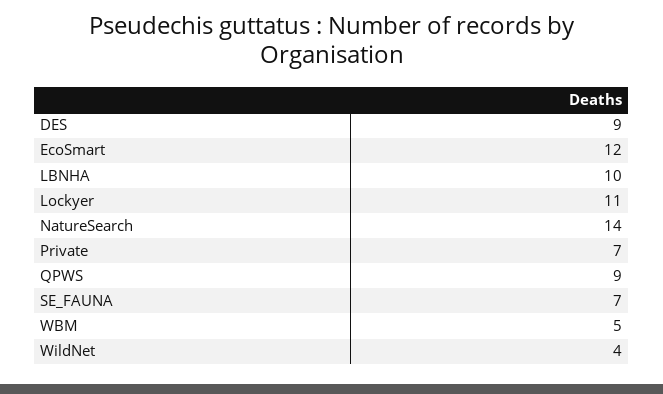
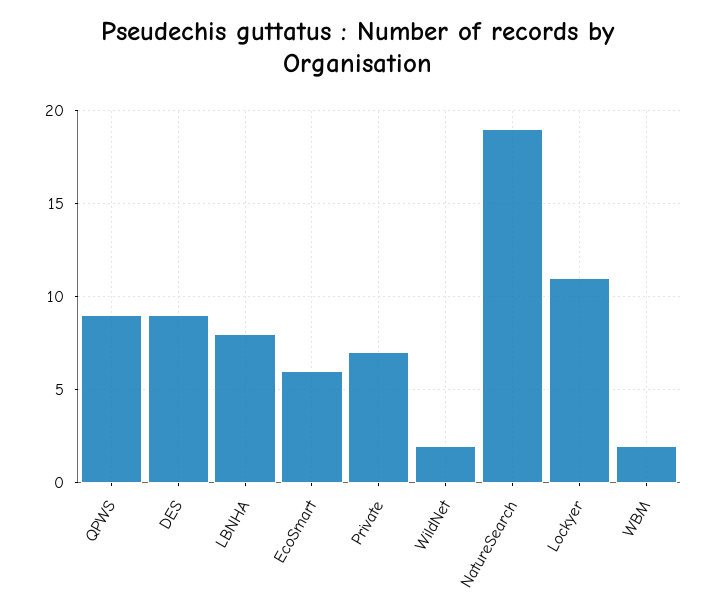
EcoSmart: 12 -> 6
LBNHA: 10 -> 8
NatureSearch: 14 -> 19
SE_FAUNA: 7 -> none
WBM: 5 -> 2
WildNet: 4 -> 2

